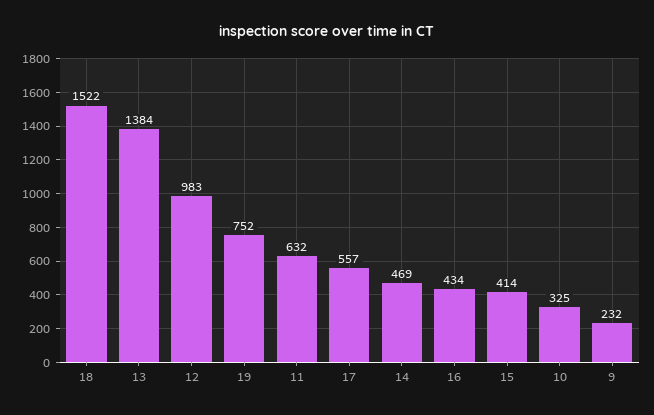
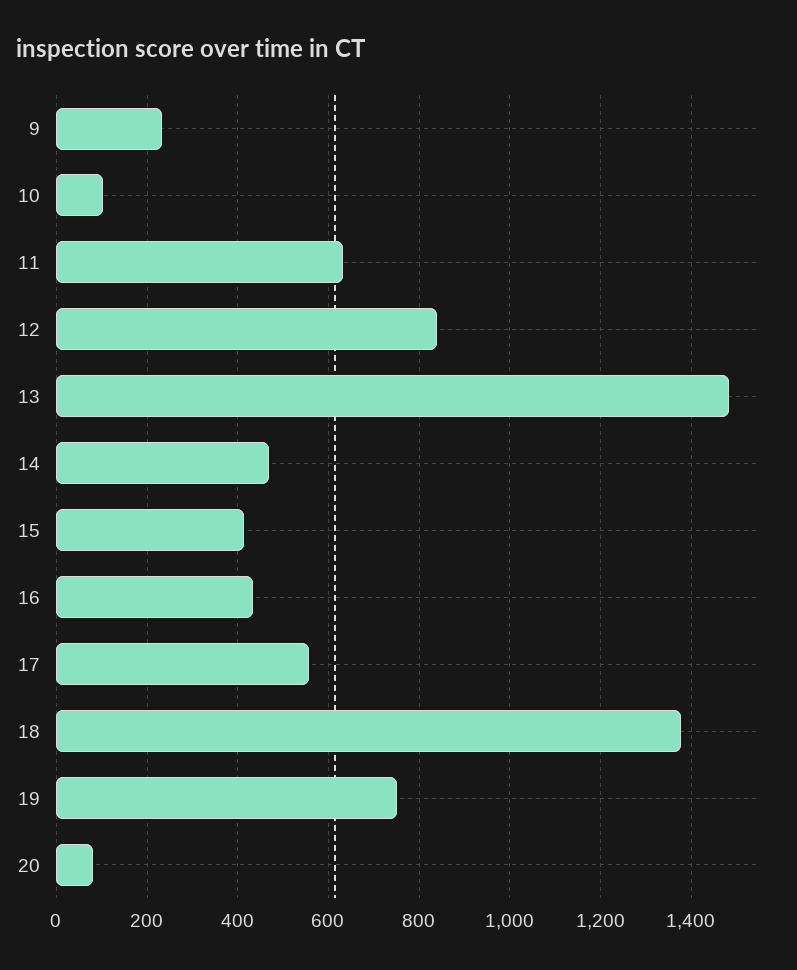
18: 1522 -> 1380
13: 1384 -> 1480
12: 983 -> 840
10: 325 -> 100
20: none -> 80

